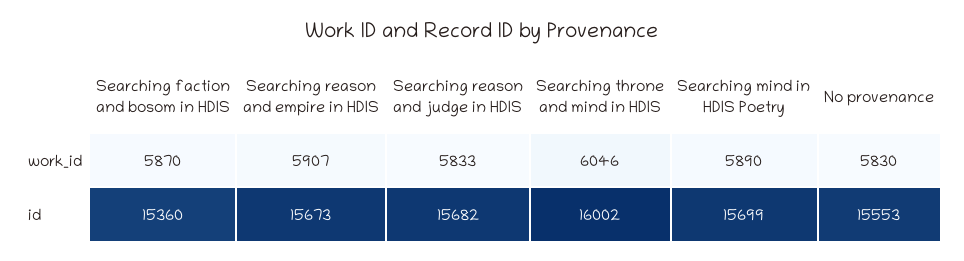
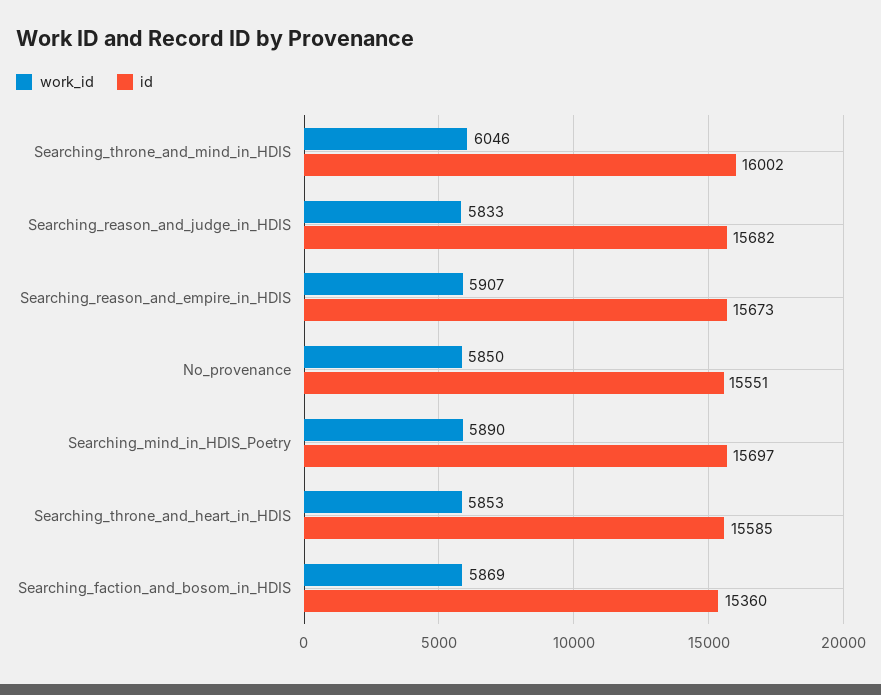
work_id, Searching faction and bosom in HDIS: 5870 -> 5869
work_id, No provenance: 5830 -> 5850
id, Searching mind in HDIS Poetry: 15699 -> 15697
id, No provenance: 15553 -> 15551
work_id, Searching_throne_and_heart_in_HDIS: none -> 5853
id, Searching_throne_and_heart_in_HDIS: none -> 15585

